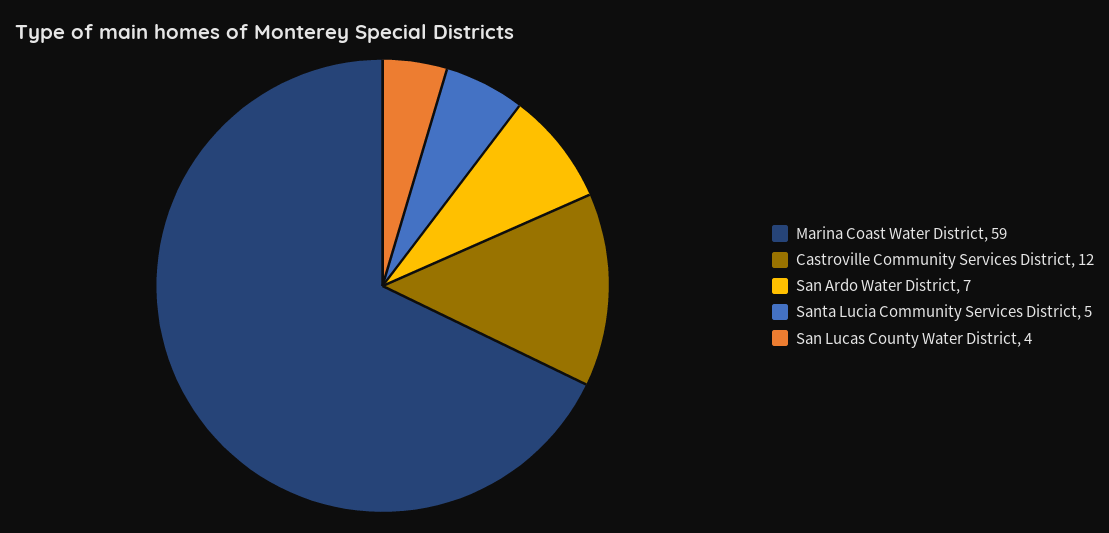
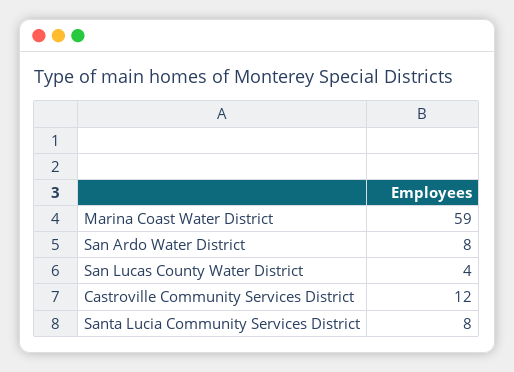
San Ardo Water District: 7 -> 8
Santa Lucia Community Services District: 5 -> 8

